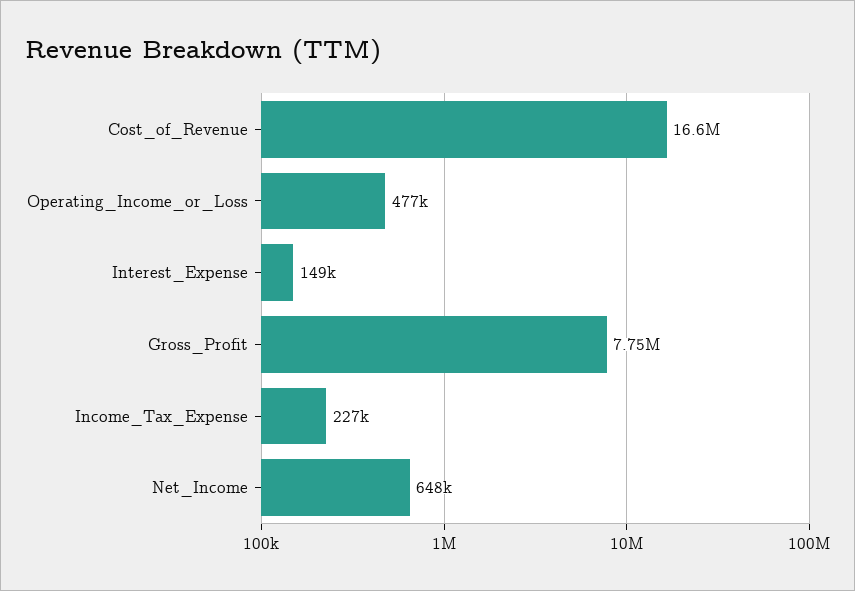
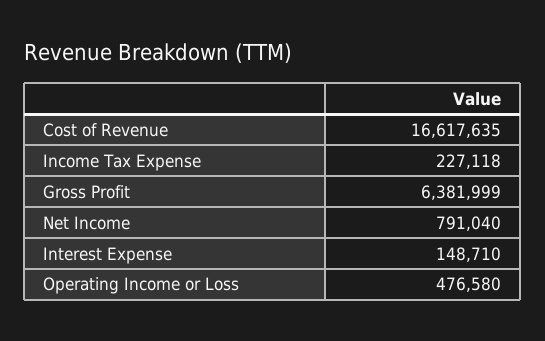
Gross_Profit: 7750000 -> 6381999
Net_Income: 648000 -> 791040

